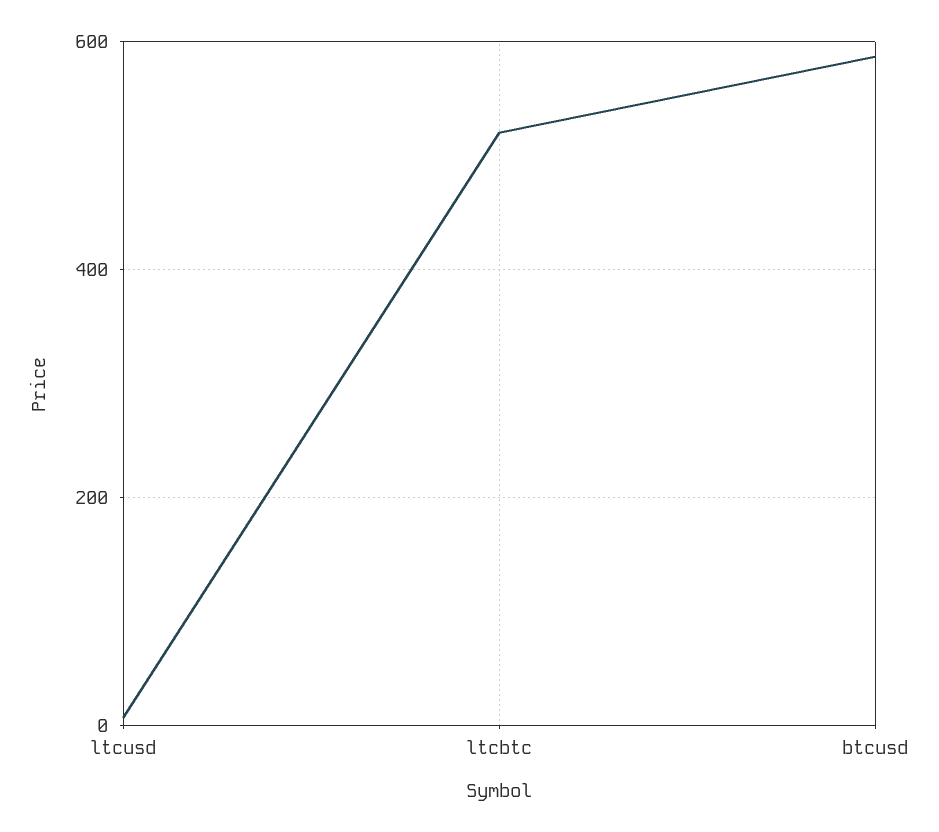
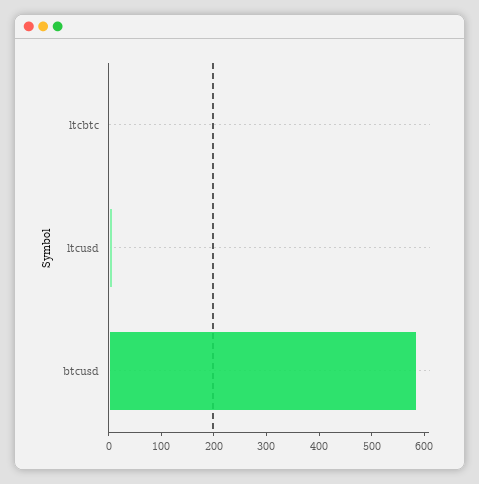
ltcbtc: 520 -> 0

